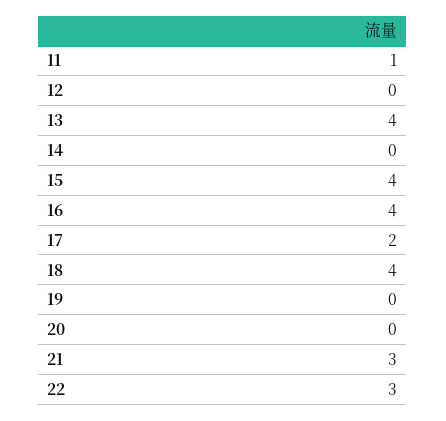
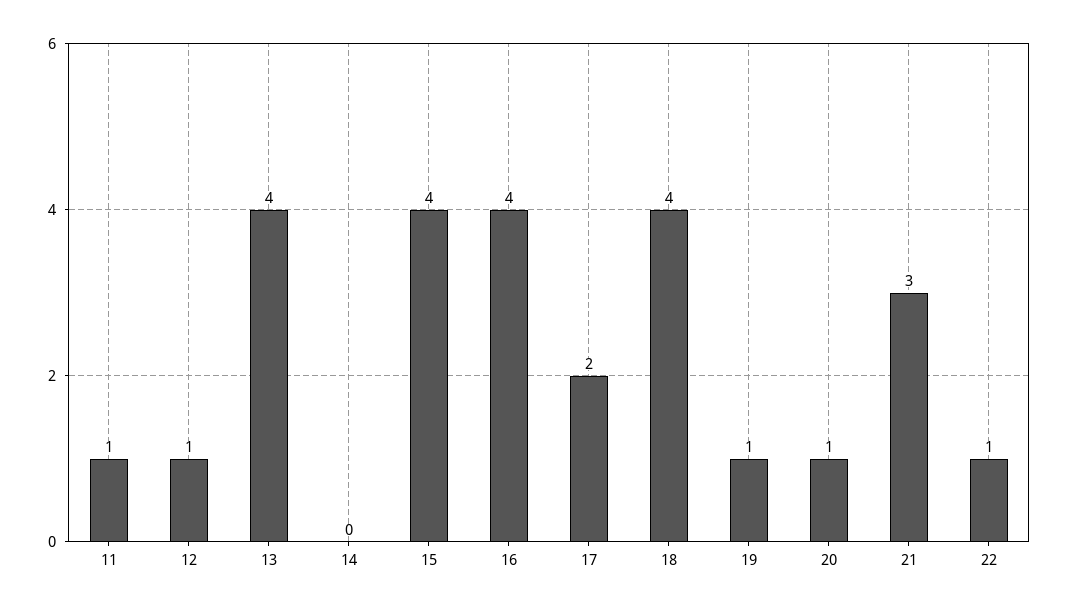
12: 0 -> 1
19: 0 -> 1
20: 0 -> 1
22: 3 -> 1

